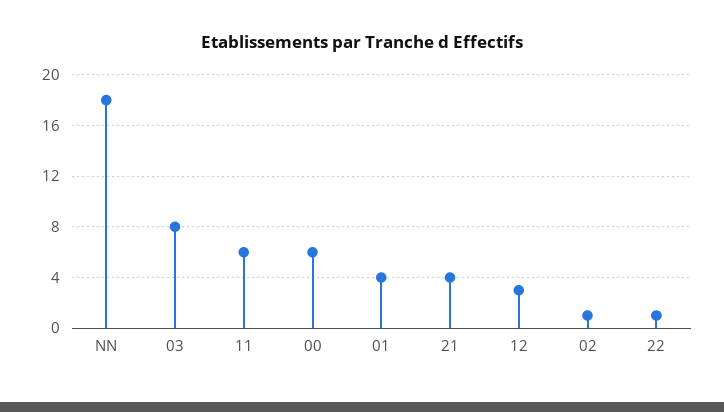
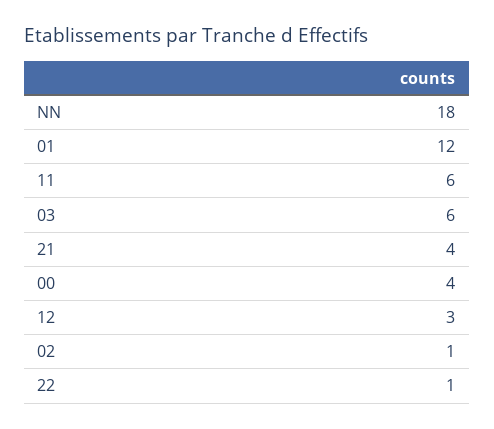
03: 8 -> 6
00: 6 -> 4
01: 4 -> 12

